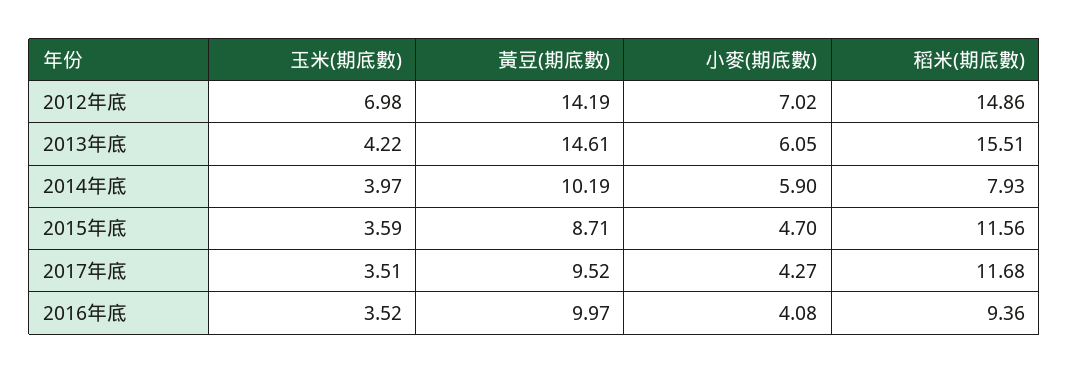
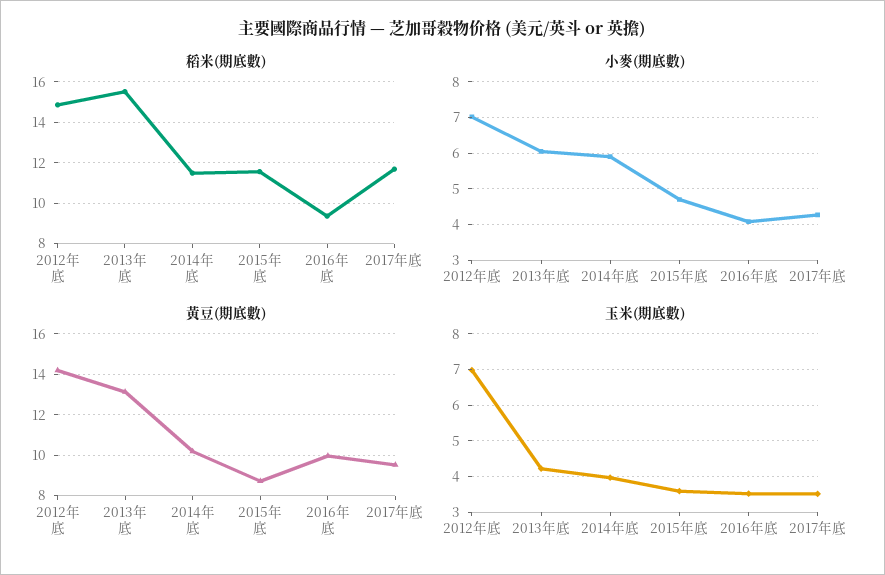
黃豆(期底數), 2013年底: 14.61 -> 13
稻米(期底數), 2014年底: 7.93 -> 11.5

